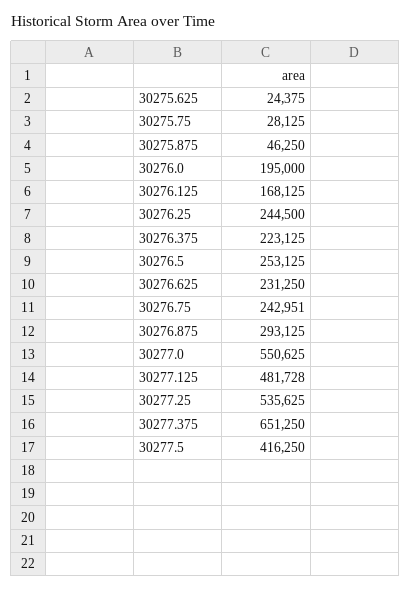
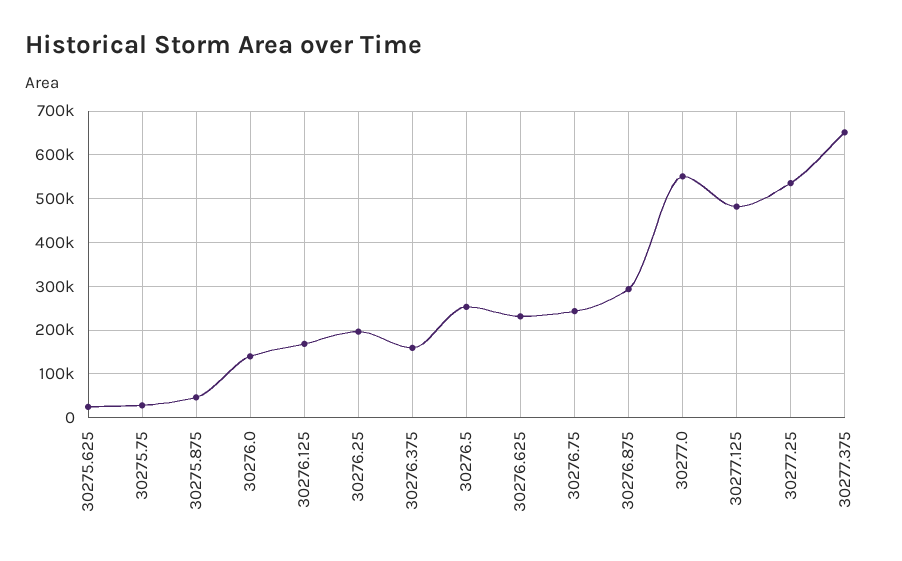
30276.0: 195000 -> 140000
30276.25: 244500 -> 200000
30276.375: 223125 -> 160000
30277.5: 416250 -> none

